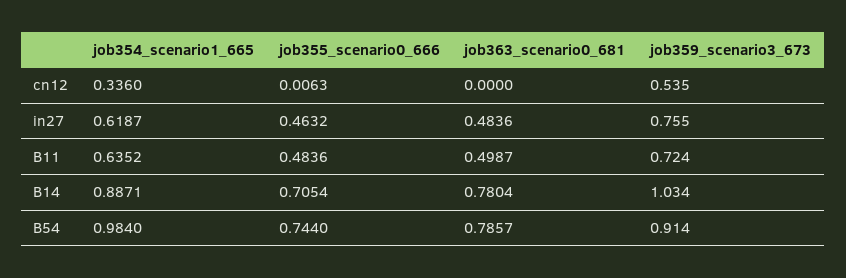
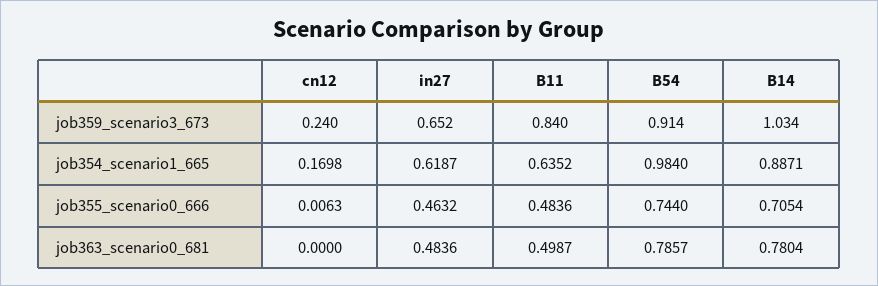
job354_scenario1_665, cn12: 0.336 -> 0.1698
job359_scenario3_673, cn12: 0.535 -> 0.24
job359_scenario3_673, in27: 0.755 -> 0.652
job359_scenario3_673, B11: 0.724 -> 0.84

